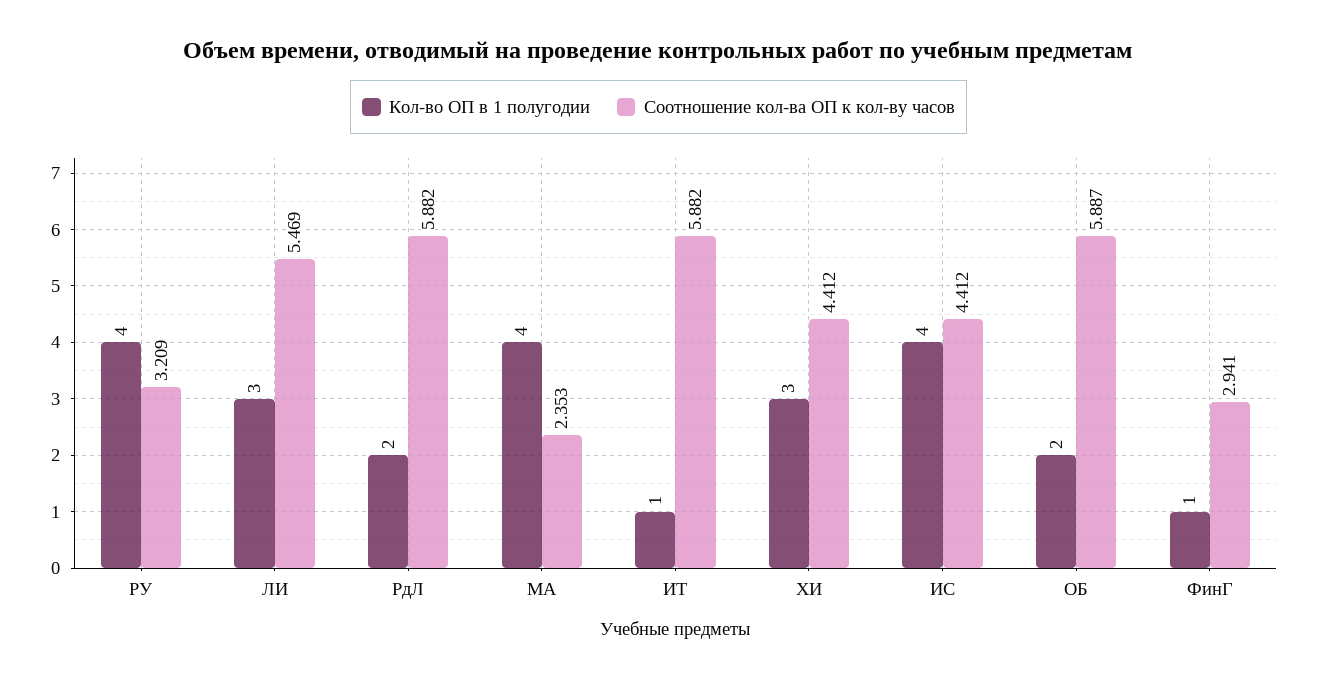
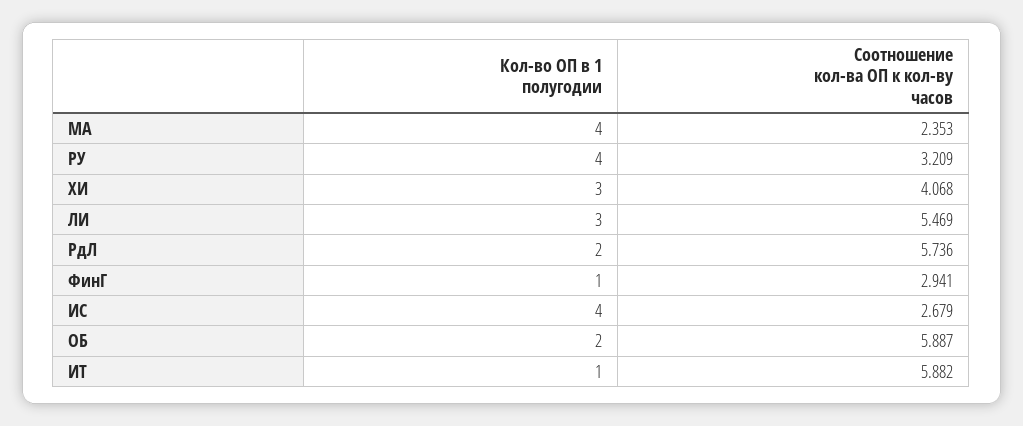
Соотношение кол-ва ОП к кол-ву часов, РдЛ: 5.882 -> 5.736
Соотношение кол-ва ОП к кол-ву часов, ХИ: 4.412 -> 4.068
Соотношение кол-ва ОП к кол-ву часов, ИС: 4.412 -> 2.679

